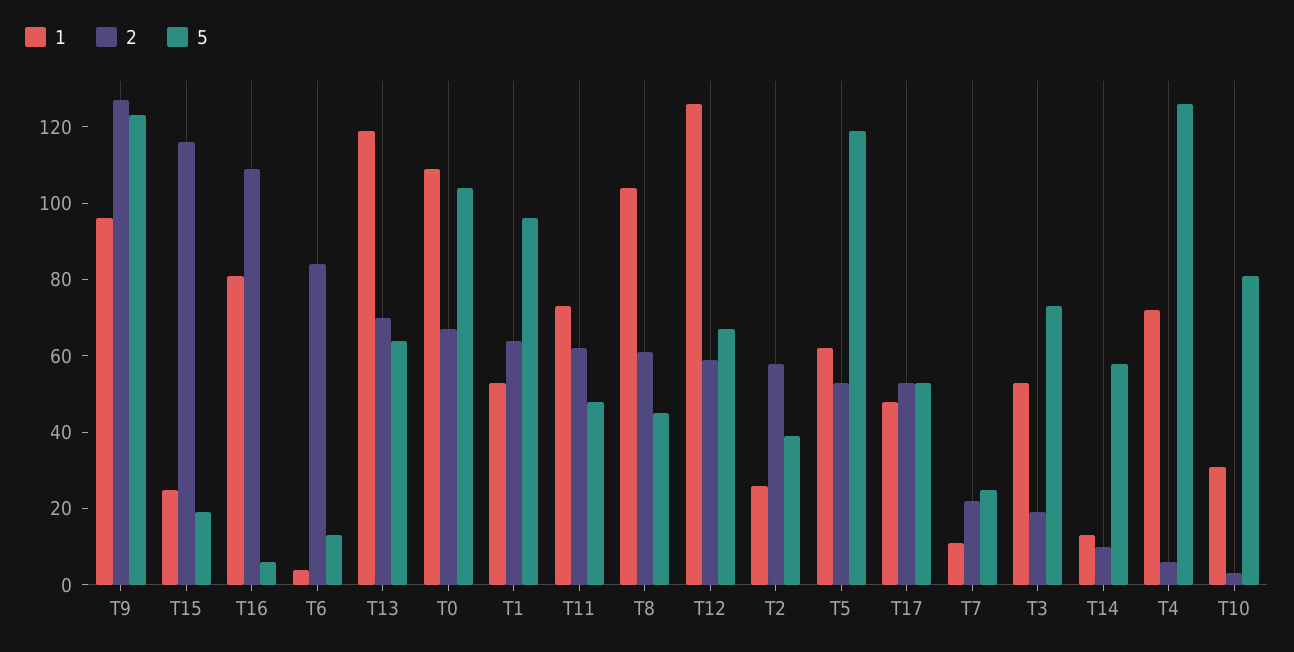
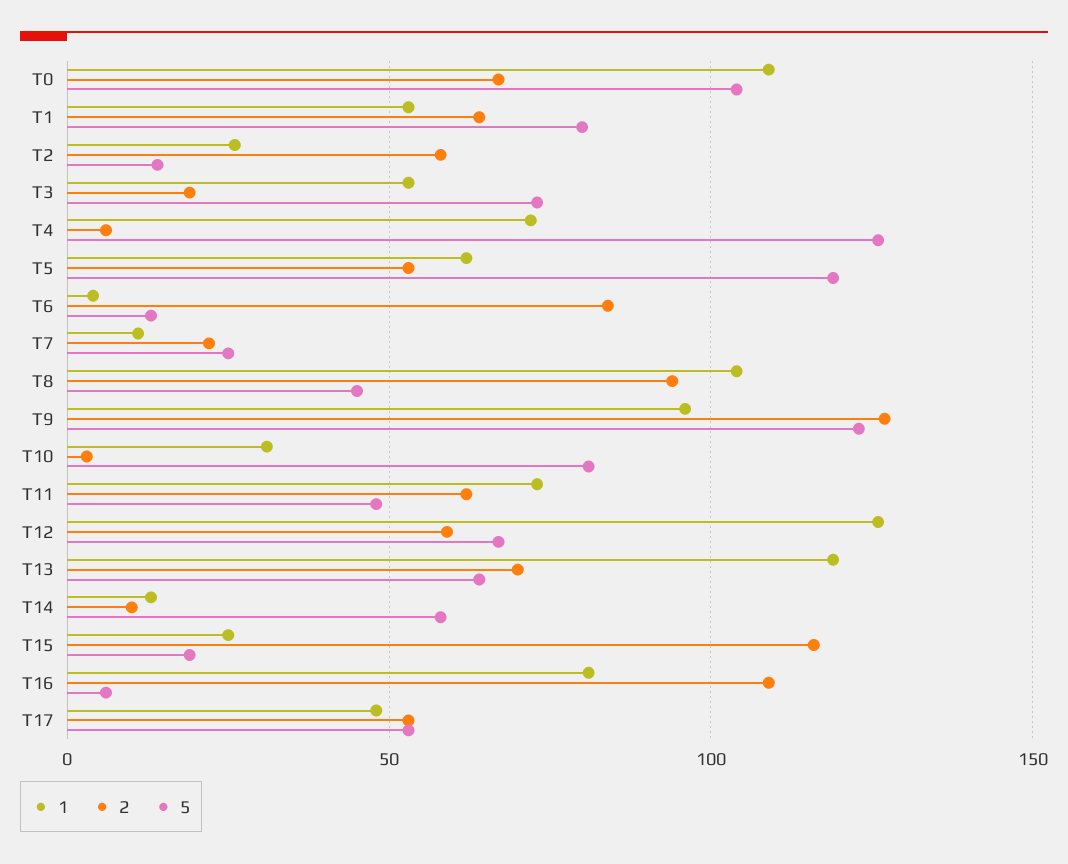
5, T1: 95 -> 80
2, T8: 60 -> 95
5, T2: 40 -> 15

